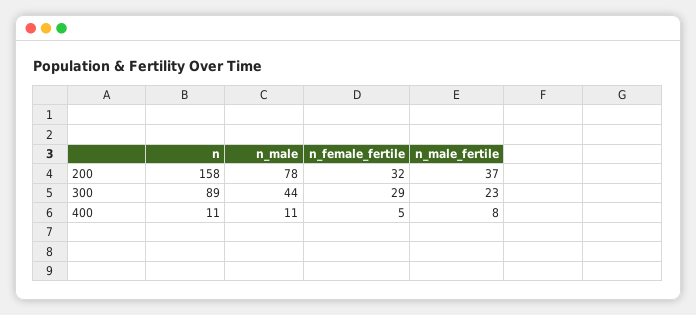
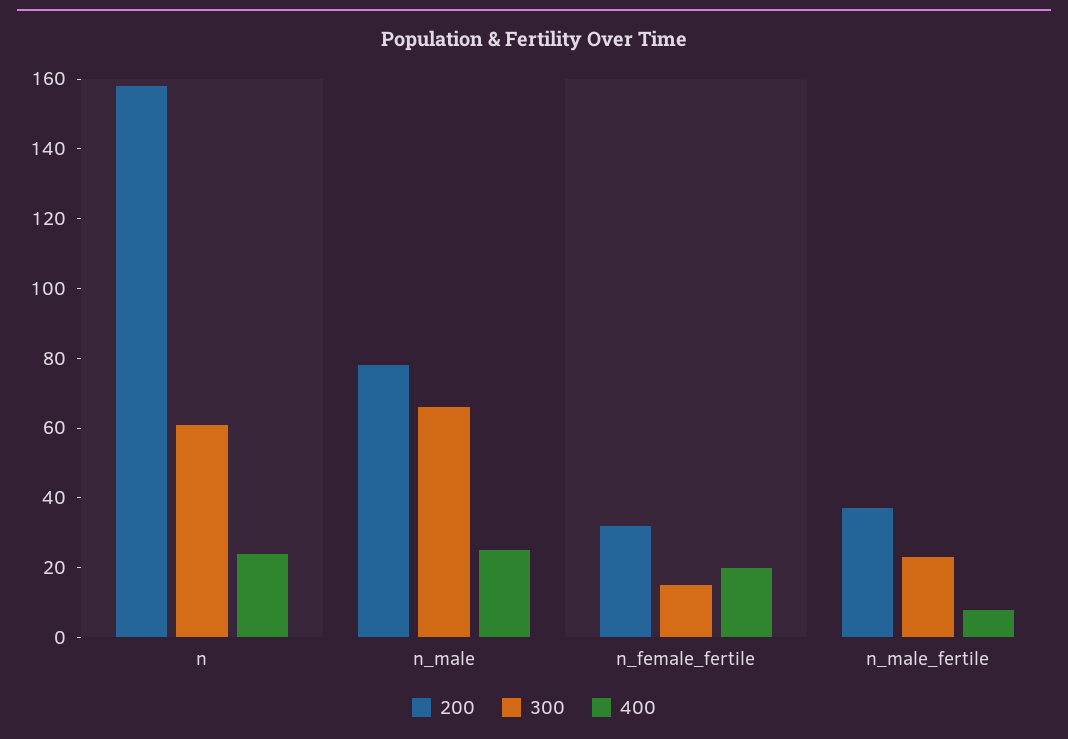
300, n: 89 -> 60
300, n_male: 44 -> 65
300, n_female_fertile: 29 -> 15
400, n: 11 -> 25
400, n_male: 11 -> 25
400, n_female_fertile: 5 -> 20

